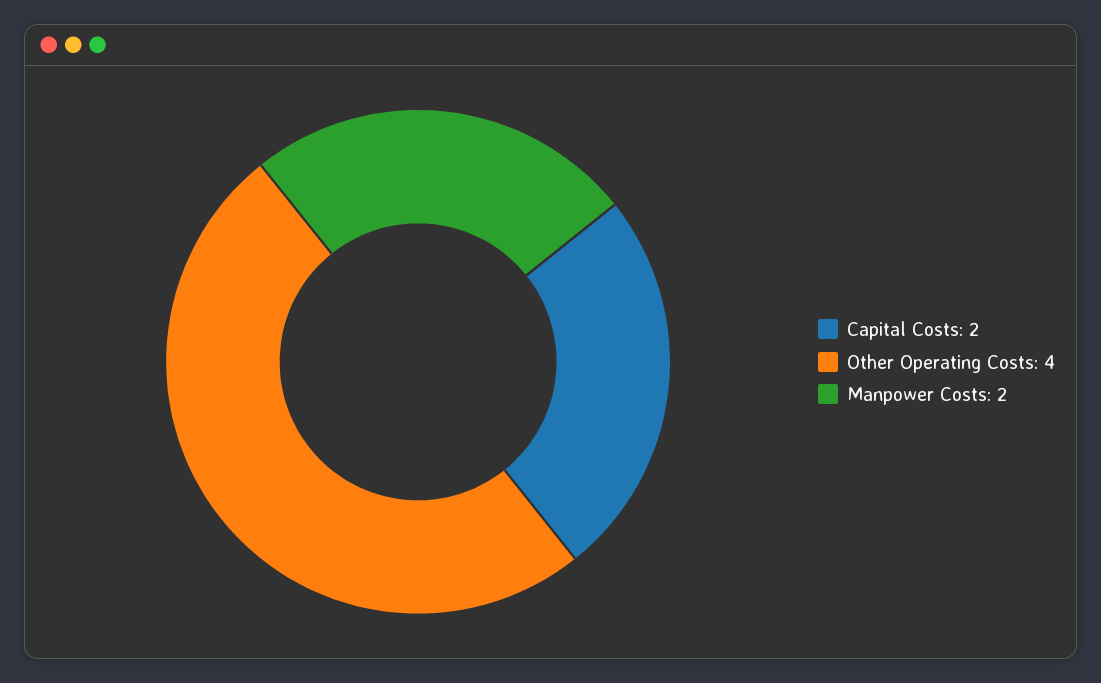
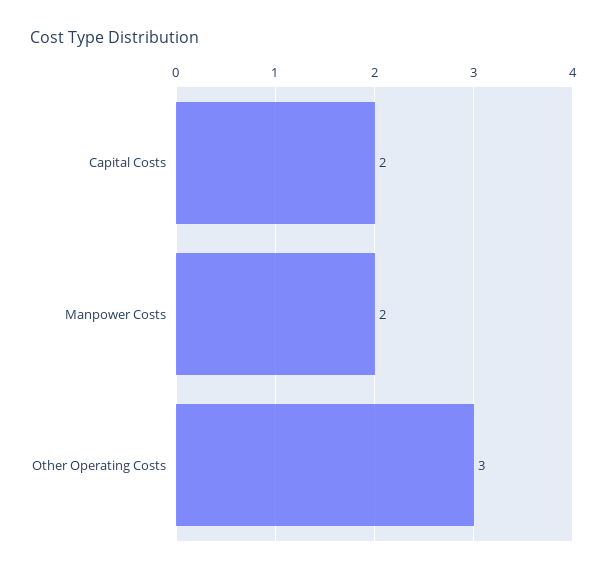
Other Operating Costs: 4 -> 3

